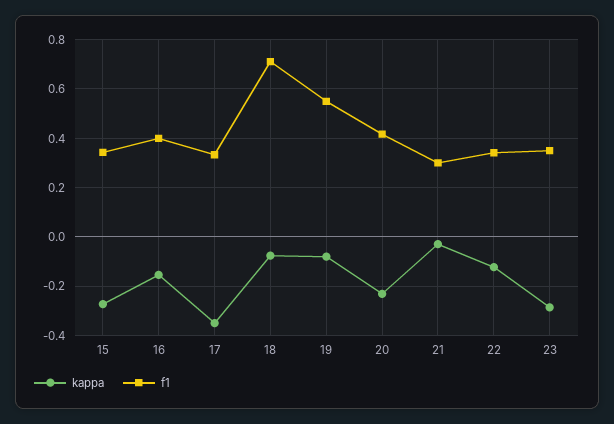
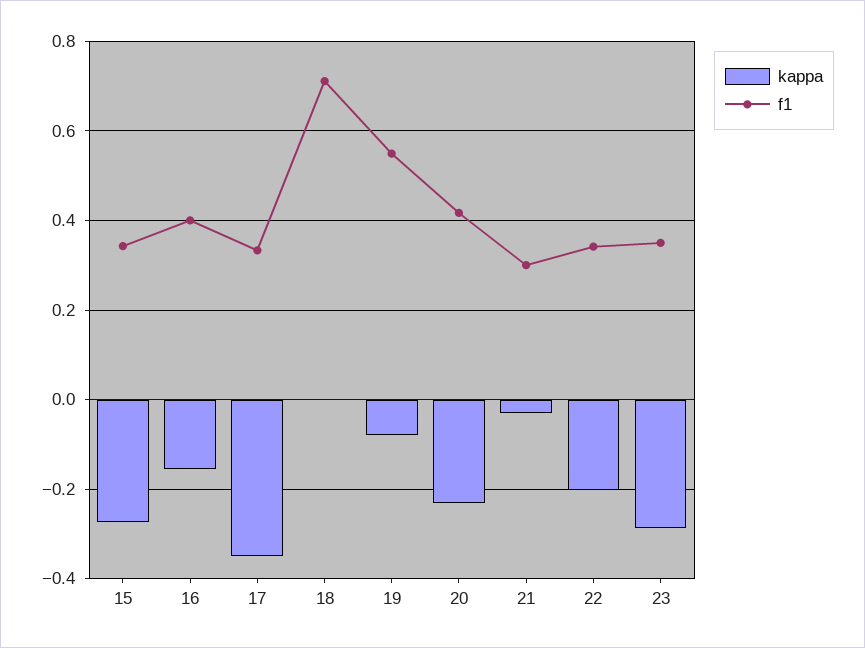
kappa, 18: -0.075 -> 0
kappa, 22: -0.125 -> -0.2

